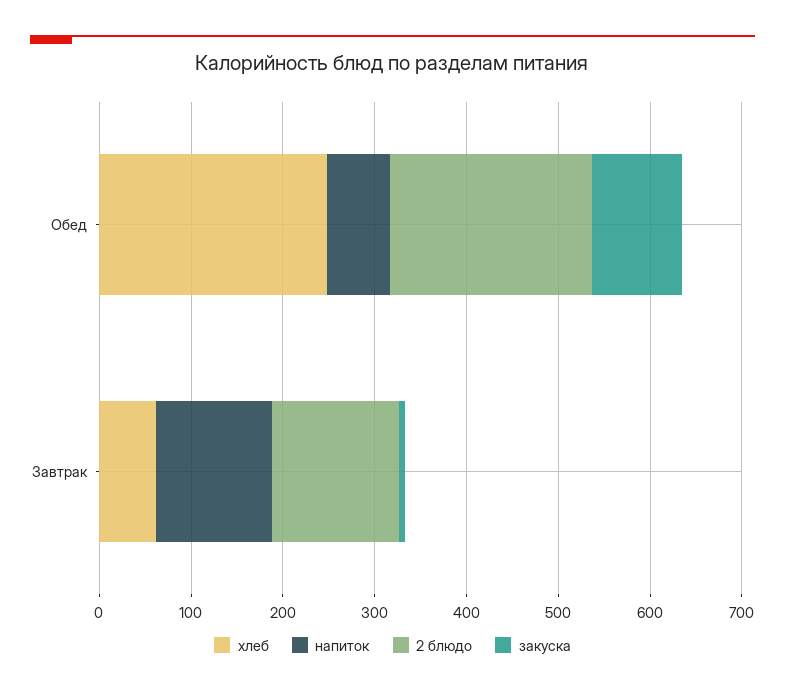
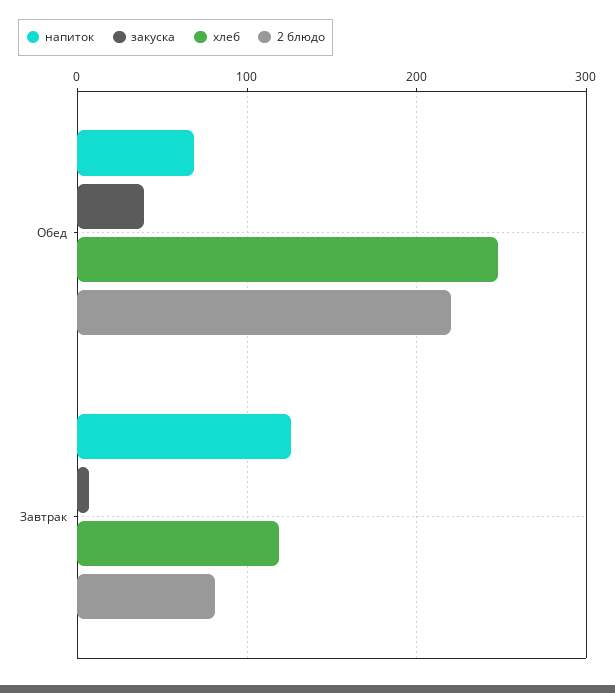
закуска, Обед: 100 -> 40
хлеб, Завтрак: 60 -> 120
2 блюдо, Завтрак: 140 -> 80

